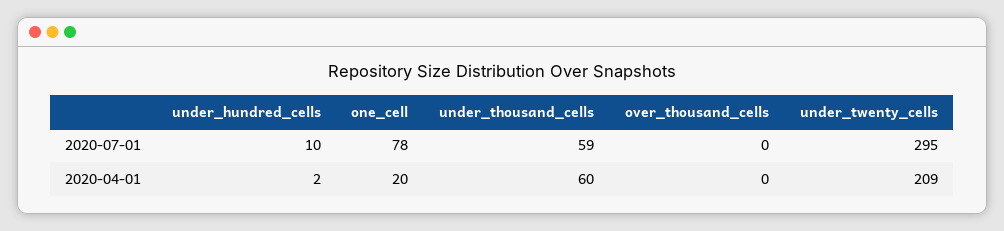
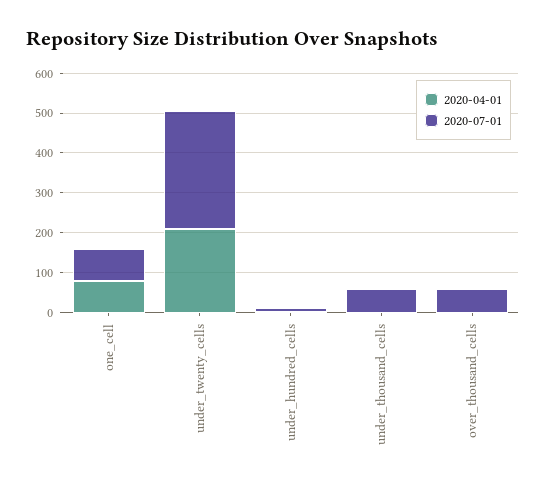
2020-07-01, over_thousand_cells: 0 -> 50
2020-04-01, one_cell: 20 -> 75
2020-04-01, under_thousand_cells: 60 -> 0

